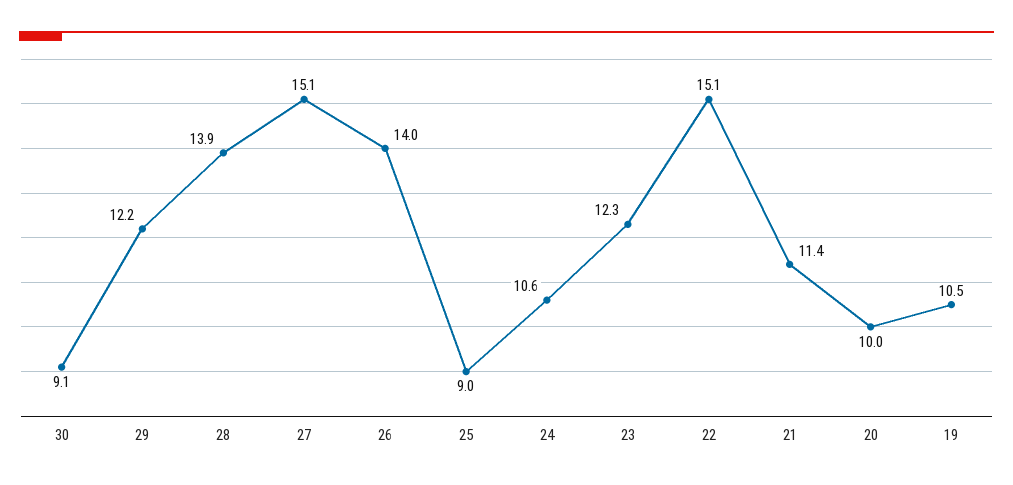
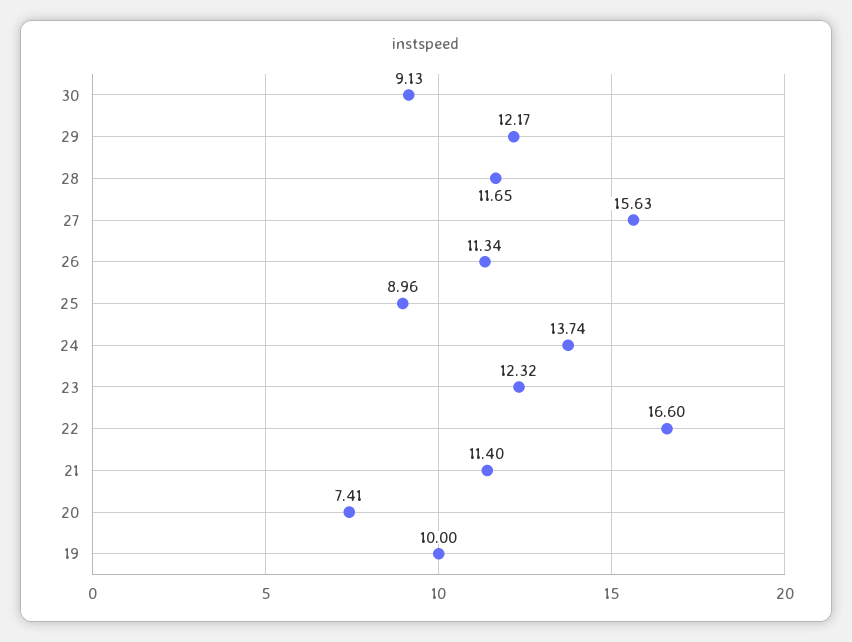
28: 13.9 -> 11.65
27: 15.1 -> 15.63
26: 14 -> 11.34
24: 10.6 -> 13.74
22: 15.1 -> 16.6
20: 10 -> 7.41
19: 10.5 -> 10

